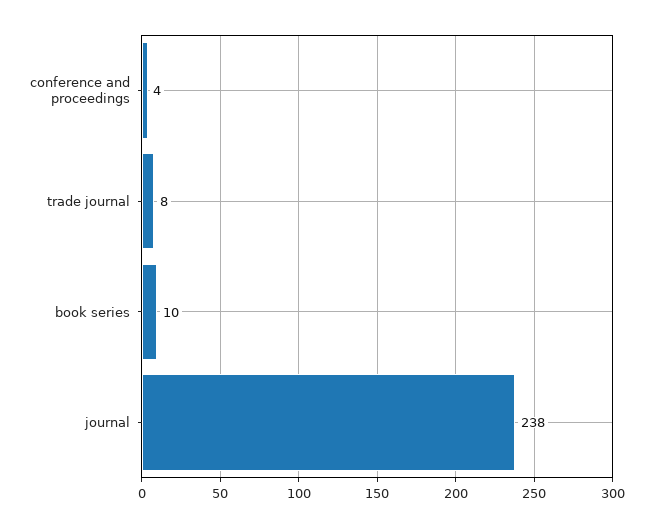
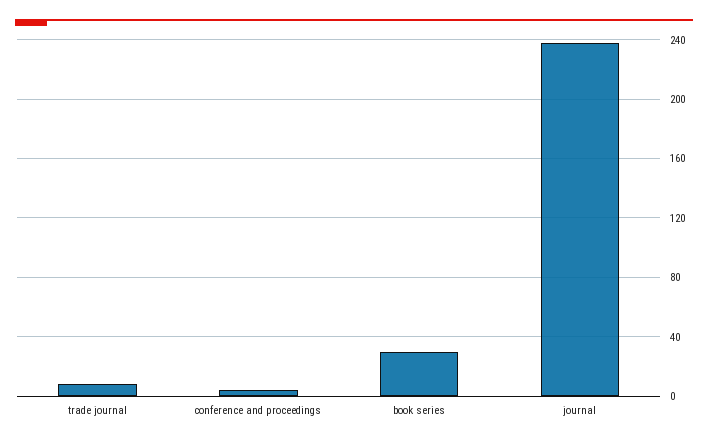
book series: 10 -> 30

